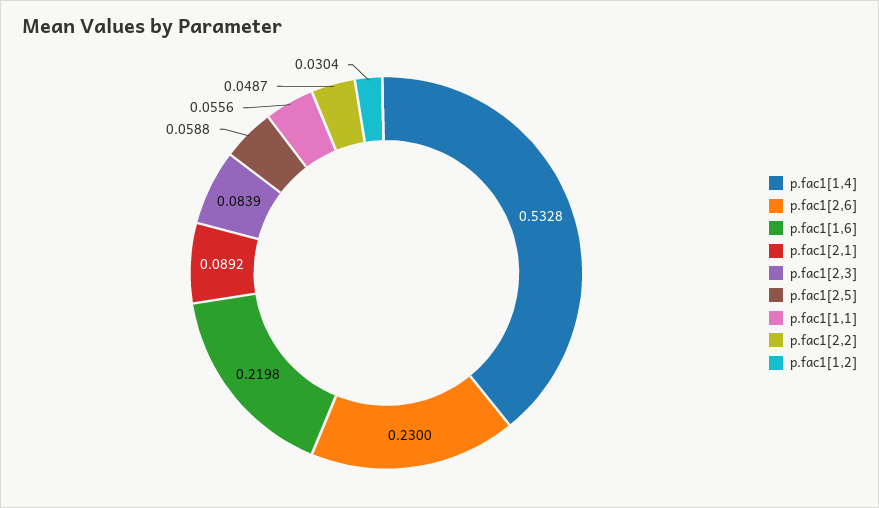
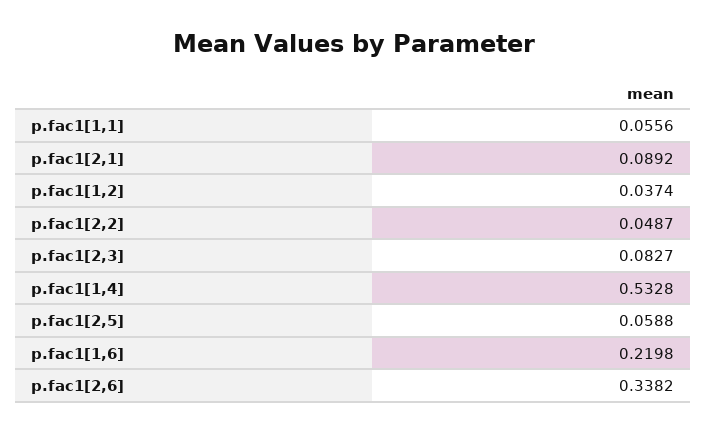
p.fac1[2,6]: 0.23 -> 0.3382
p.fac1[2,3]: 0.0839 -> 0.0827
p.fac1[1,2]: 0.0304 -> 0.0374

